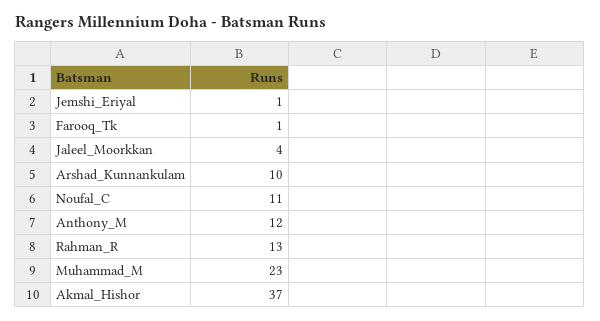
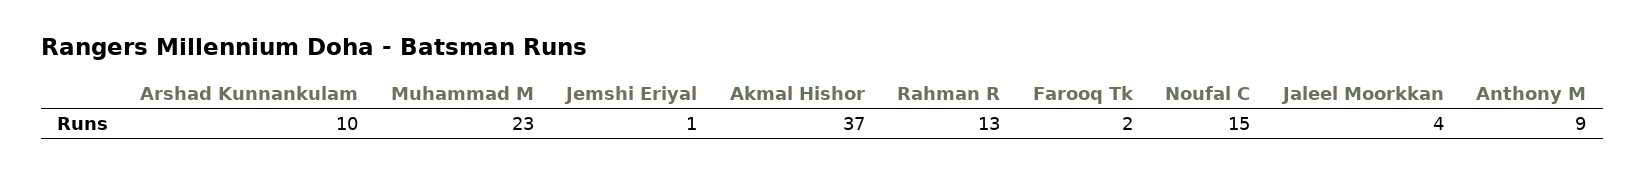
Farooq_Tk: 1 -> 2
Noufal_C: 11 -> 15
Anthony_M: 12 -> 9

